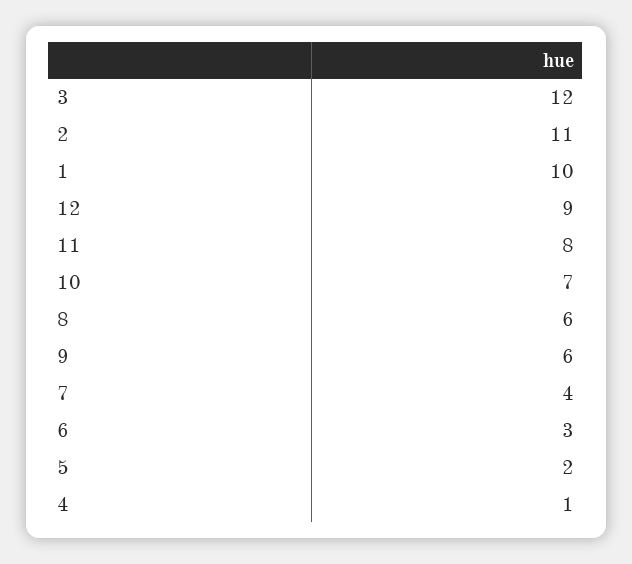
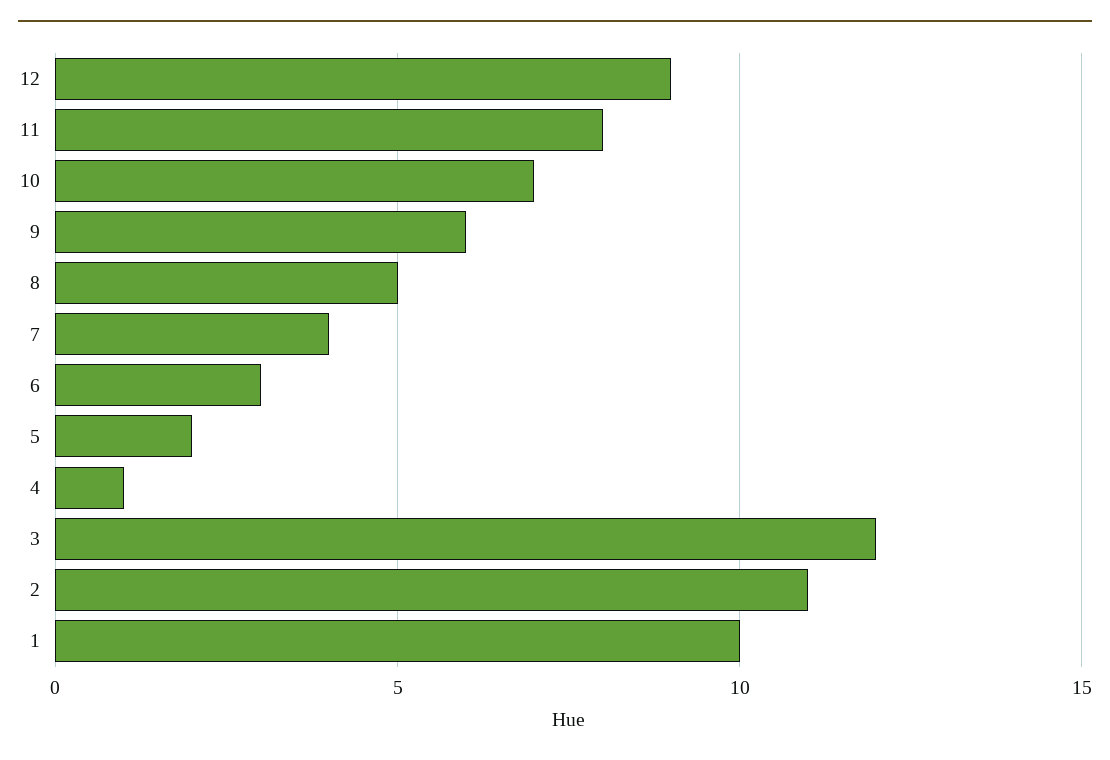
8: 6 -> 5

